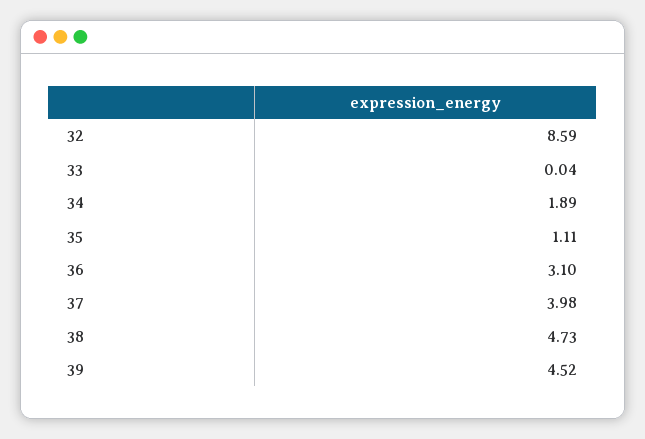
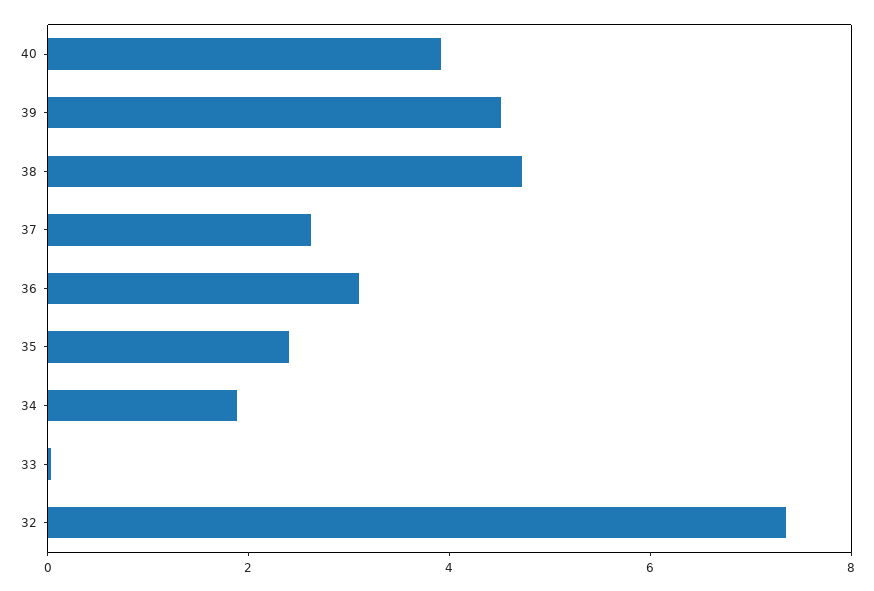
32: 8.59 -> 7.5
35: 1.11 -> 2.5
37: 3.98 -> 2.5
40: none -> 4

